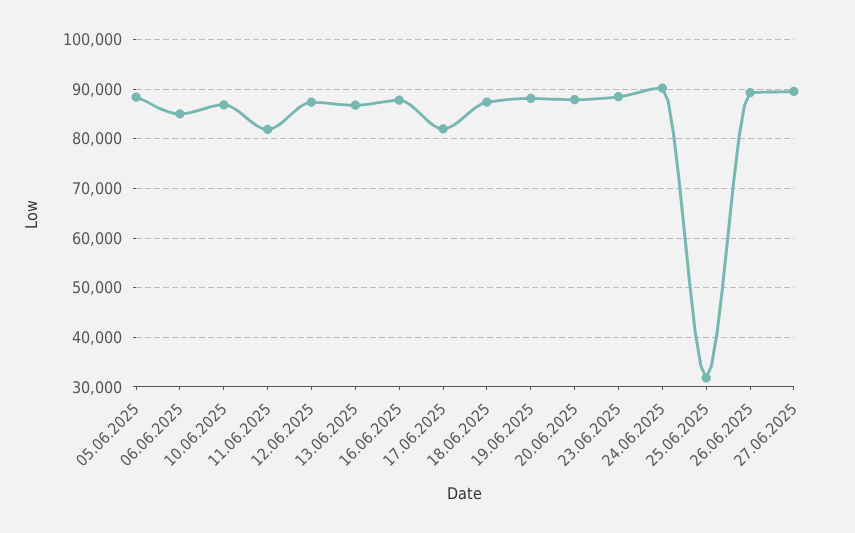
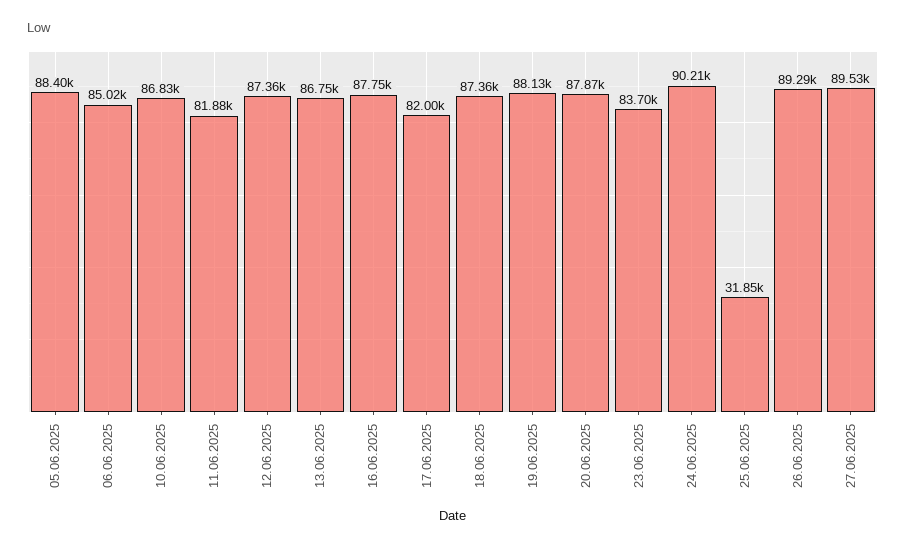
23.06.2025: 88000 -> 83700

